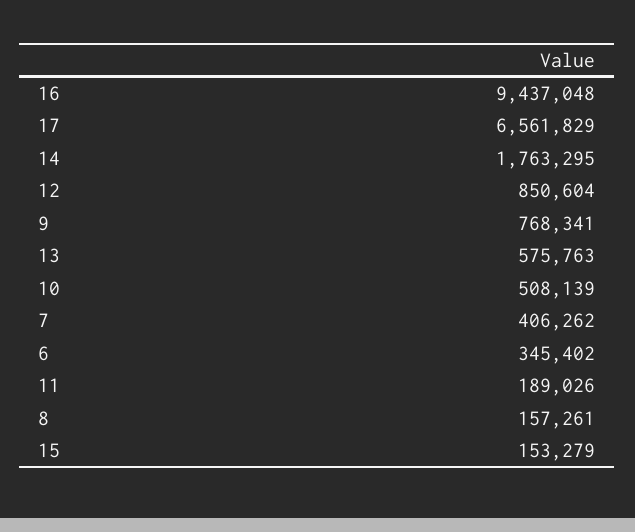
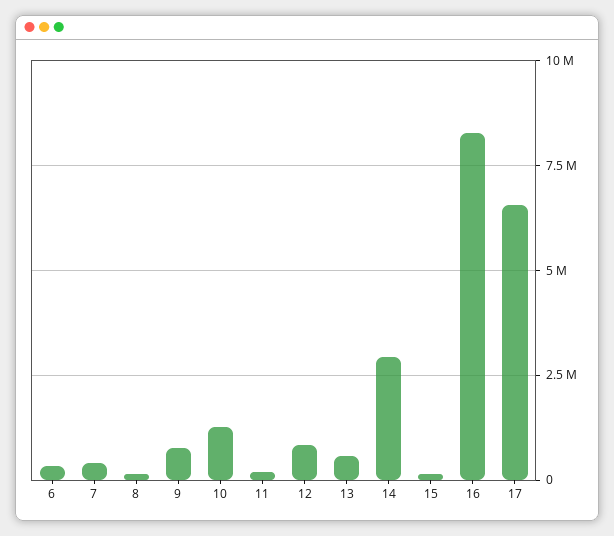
16: 9437048 -> 8250000
14: 1763295 -> 3000000
10: 508139 -> 1250000

